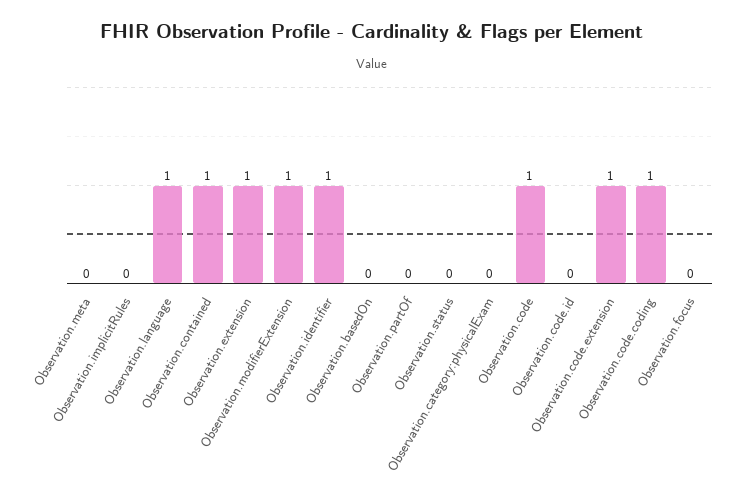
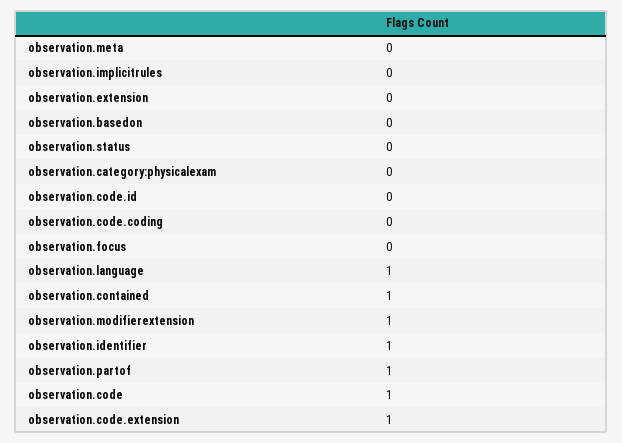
Observation.extension: 1 -> 0
Observation.partOf: 0 -> 1
Observation.code.coding: 1 -> 0

